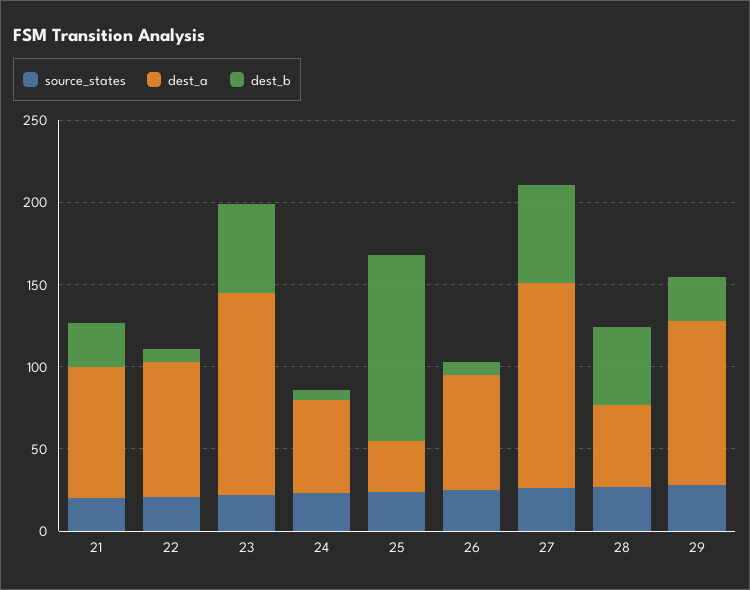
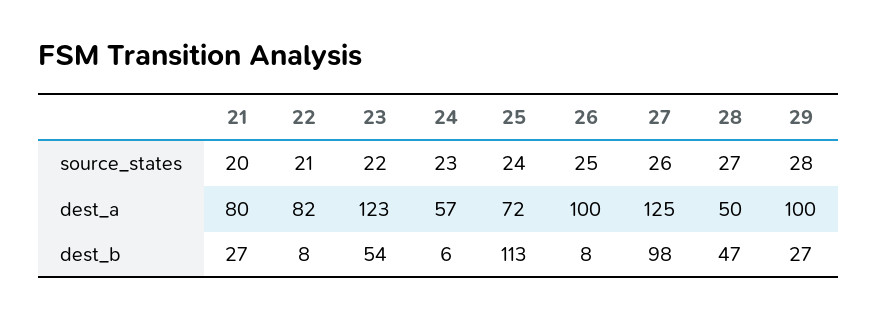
dest_a, 25: 30 -> 72
dest_a, 26: 70 -> 100
dest_b, 27: 60 -> 98

